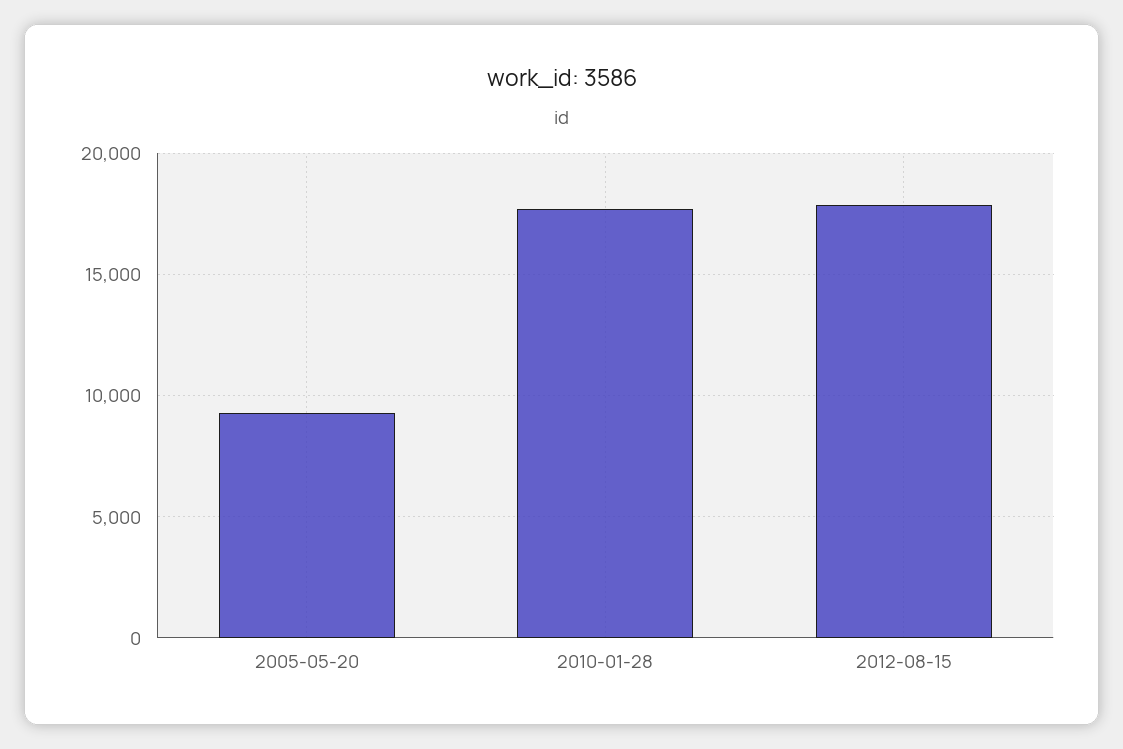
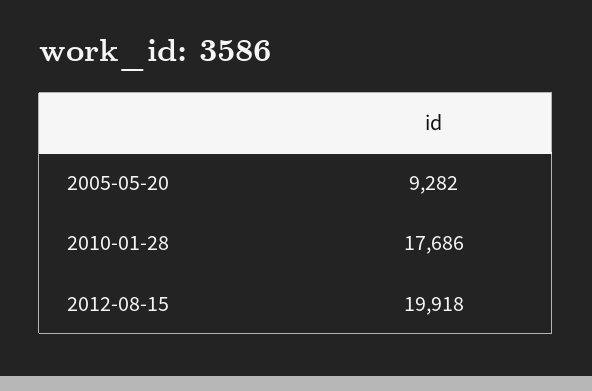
2012-08-15: 18000 -> 19918

